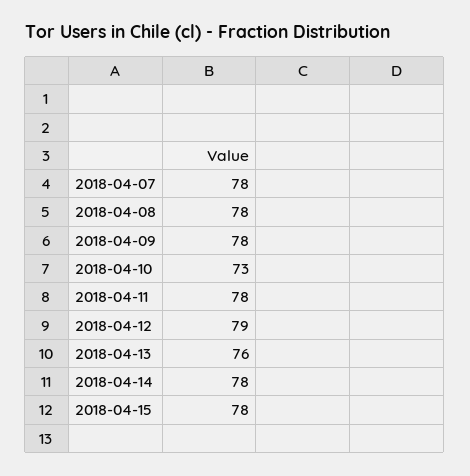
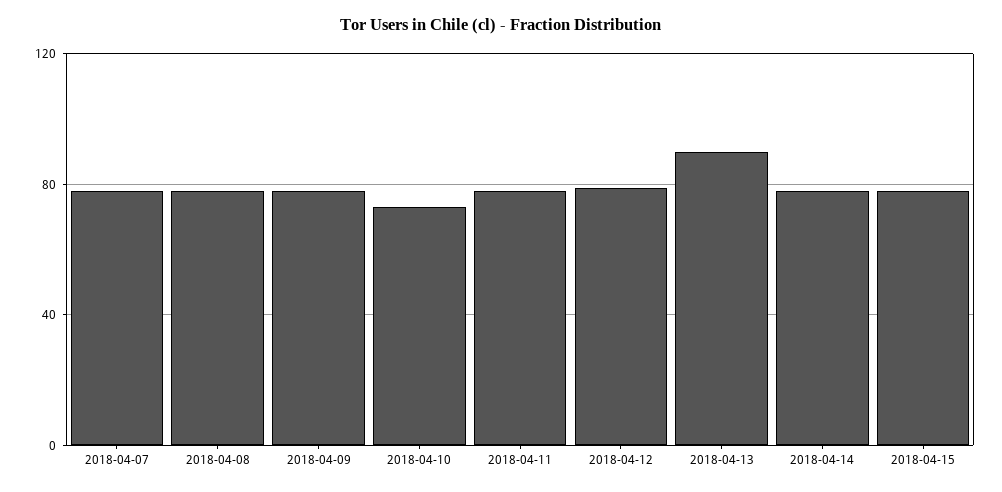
2018-04-13: 76 -> 90

